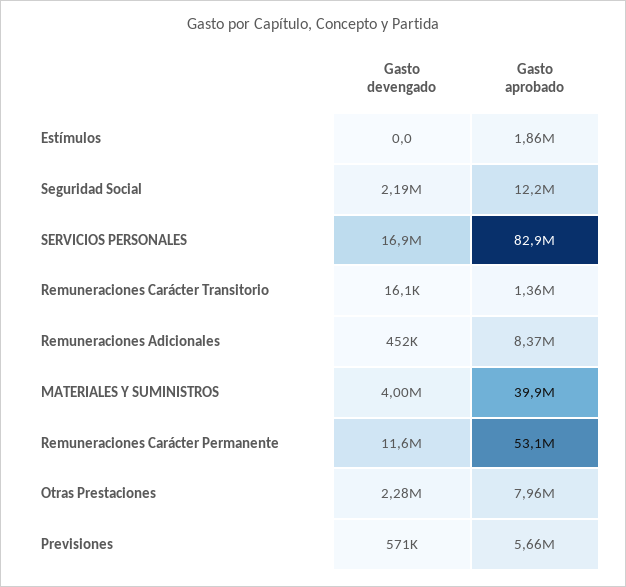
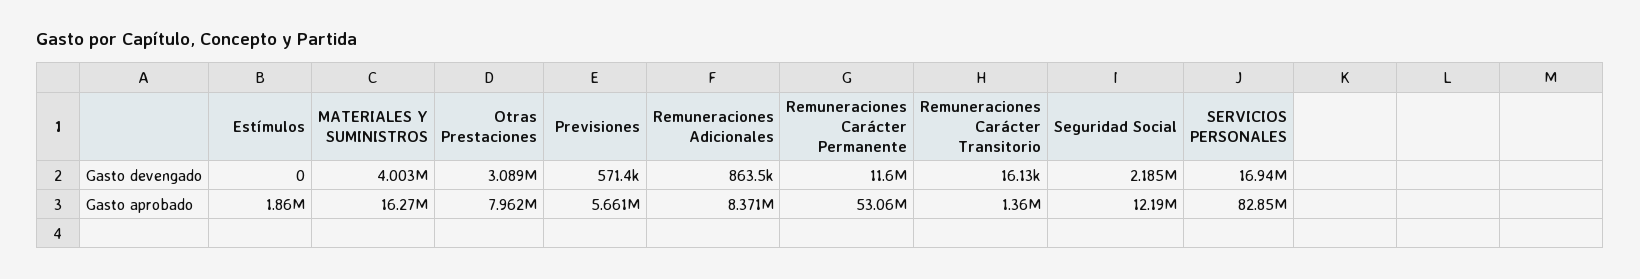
Gasto devengado, Remuneraciones Adicionales: 452000 -> 863500
Gasto aprobado, MATERIALES Y SUMINISTROS: 39900000 -> 16270000
Gasto devengado, Otras Prestaciones: 2280000 -> 3089000

